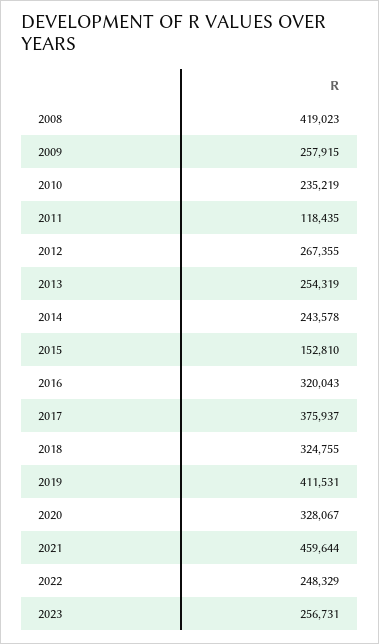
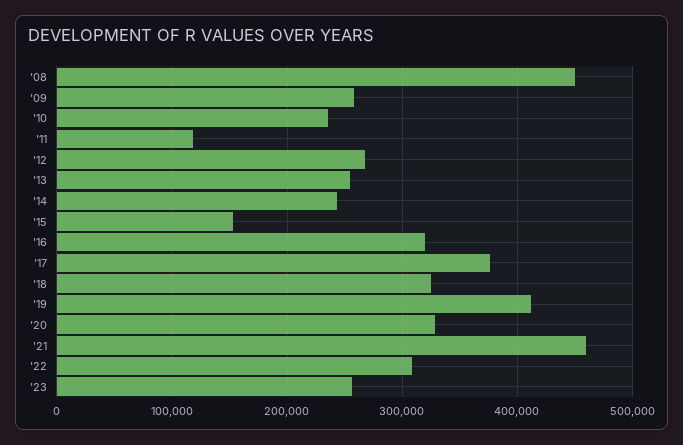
2008: 419023 -> 450000
2022: 248329 -> 310000

